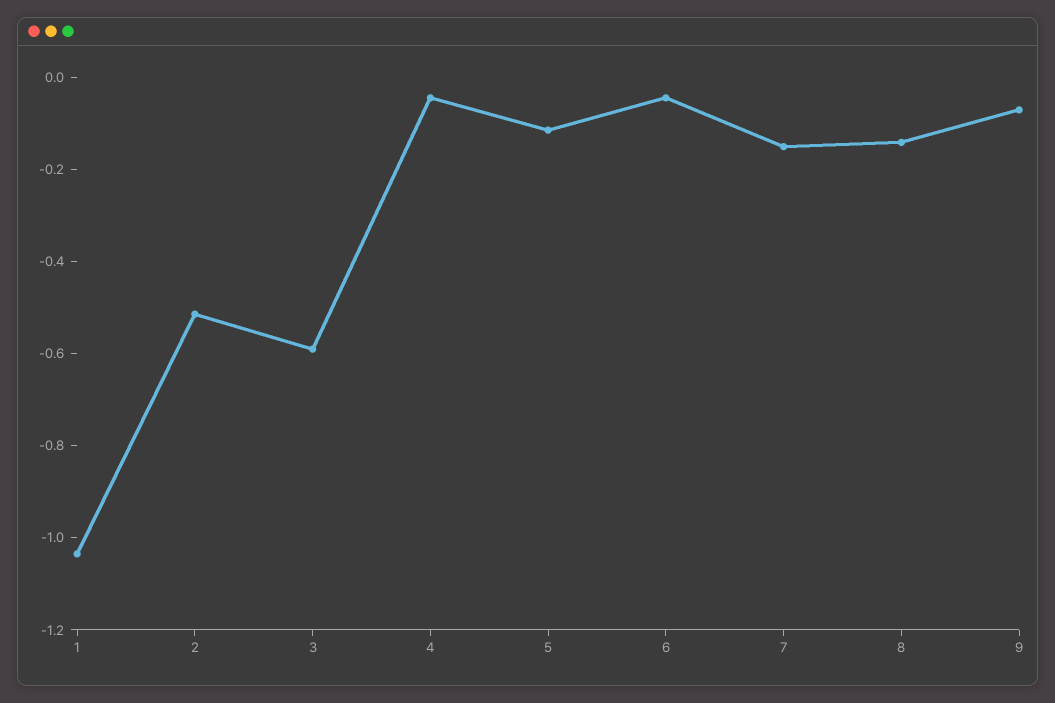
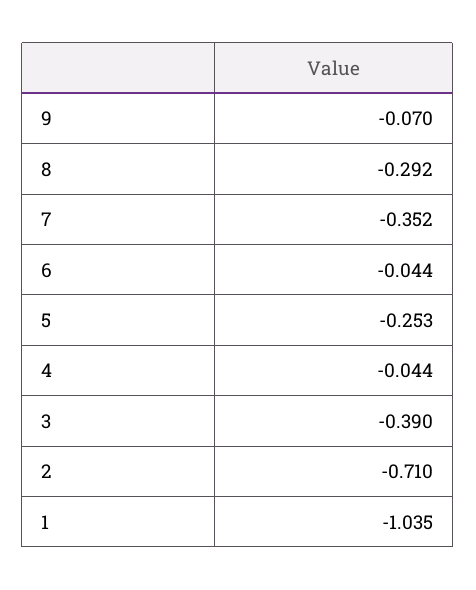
2: -0.5 -> -0.71
3: -0.6 -> -0.39
5: -0.1 -> -0.253
7: -0.15 -> -0.352
8: -0.15 -> -0.292

